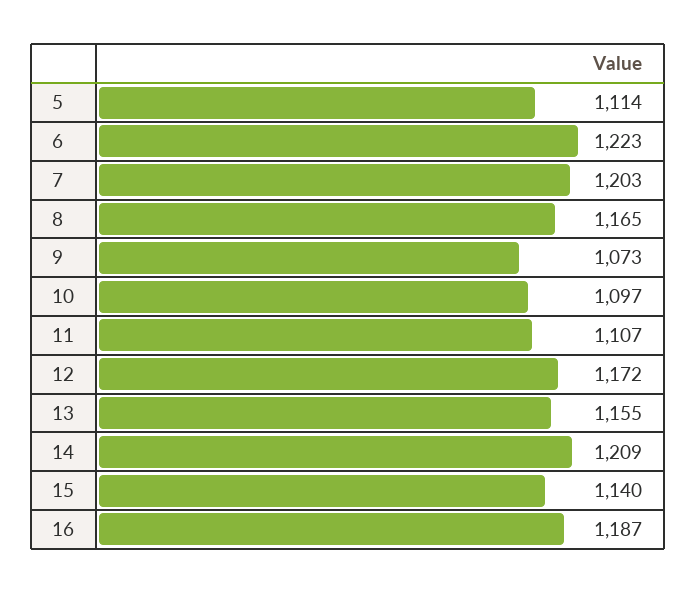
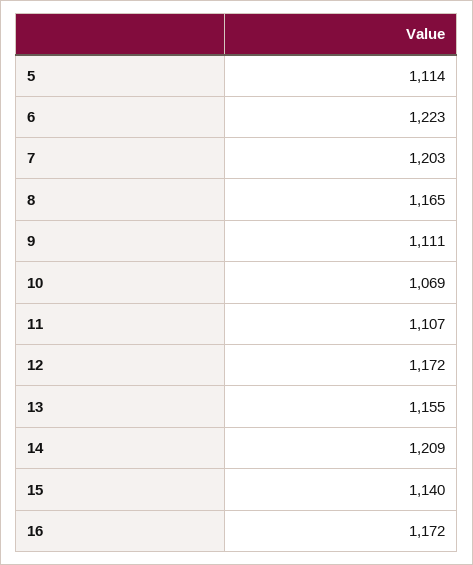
9: 1073 -> 1111
10: 1097 -> 1069
16: 1187 -> 1172

